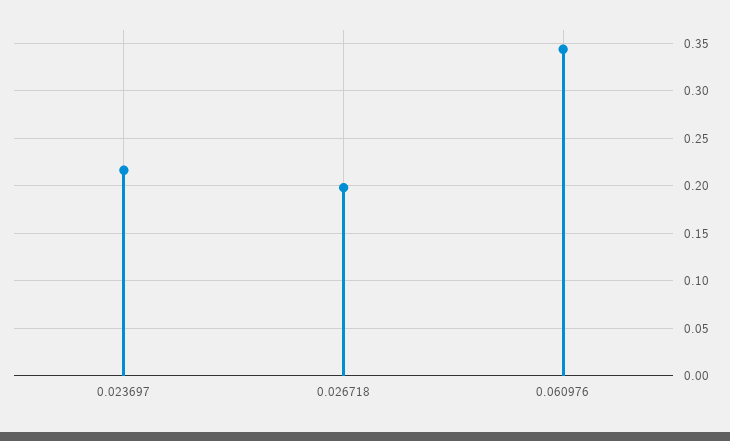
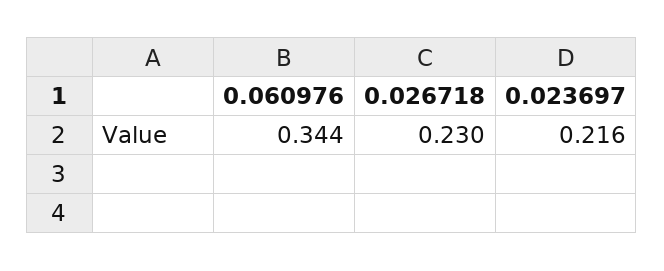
0.026718: 0.2 -> 0.23

